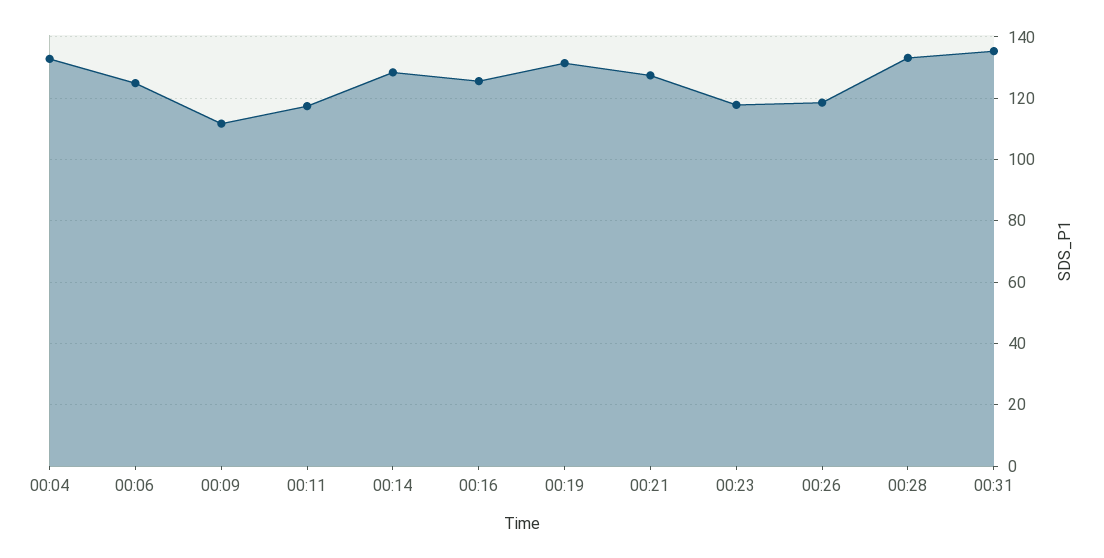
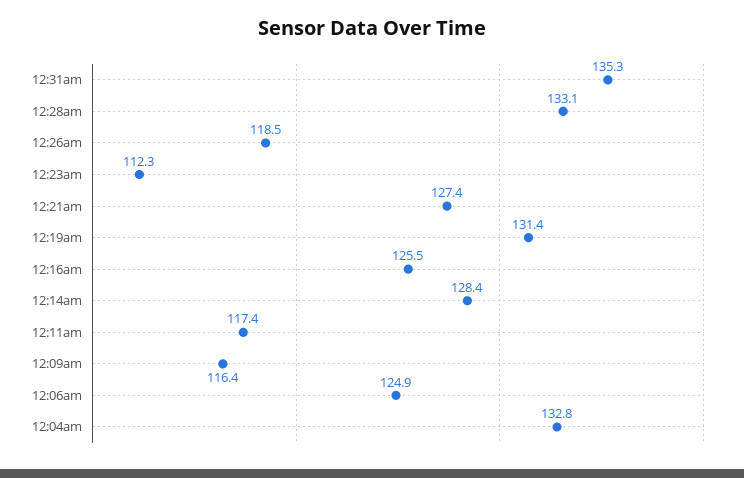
00:09: 112 -> 116.4
00:23: 118 -> 112.3

